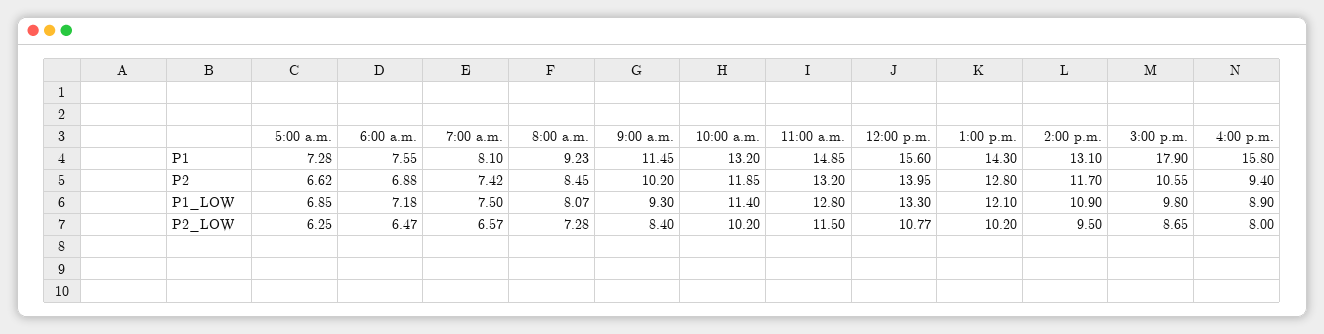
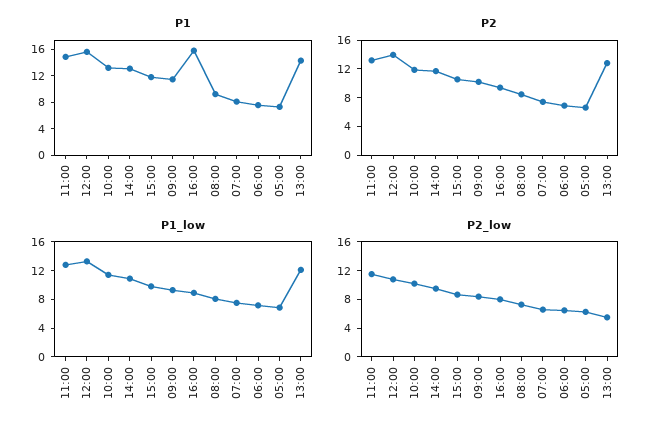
P1, 3:00 p.m.: 17.9 -> 12
P2_LOW, 1:00 p.m.: 10.2 -> 6

